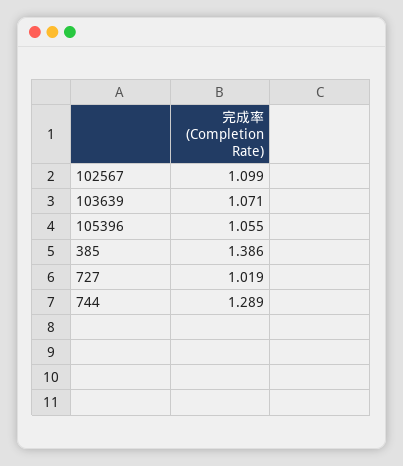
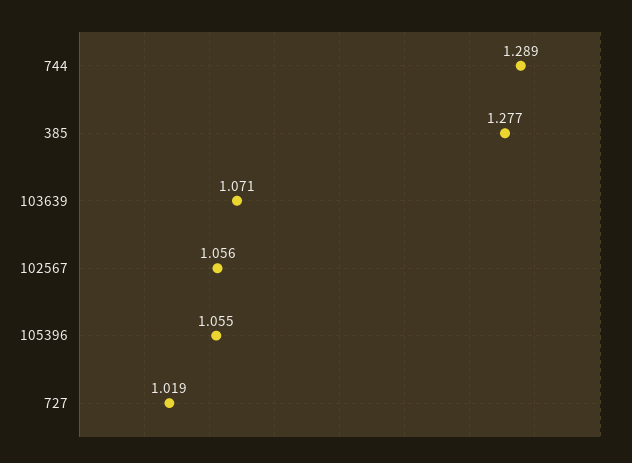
102567: 1.099 -> 1.056
385: 1.386 -> 1.277

